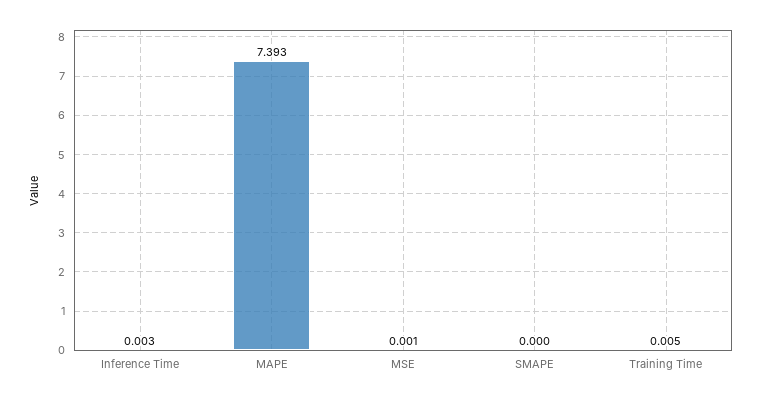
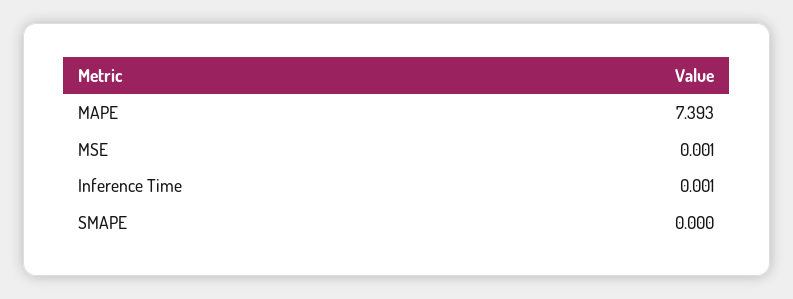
Inference Time: 0.003 -> 0.001
Training Time: 0.005 -> none

